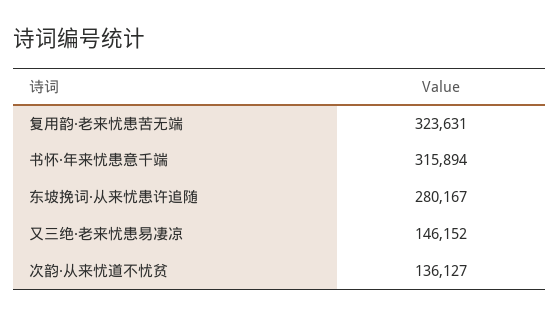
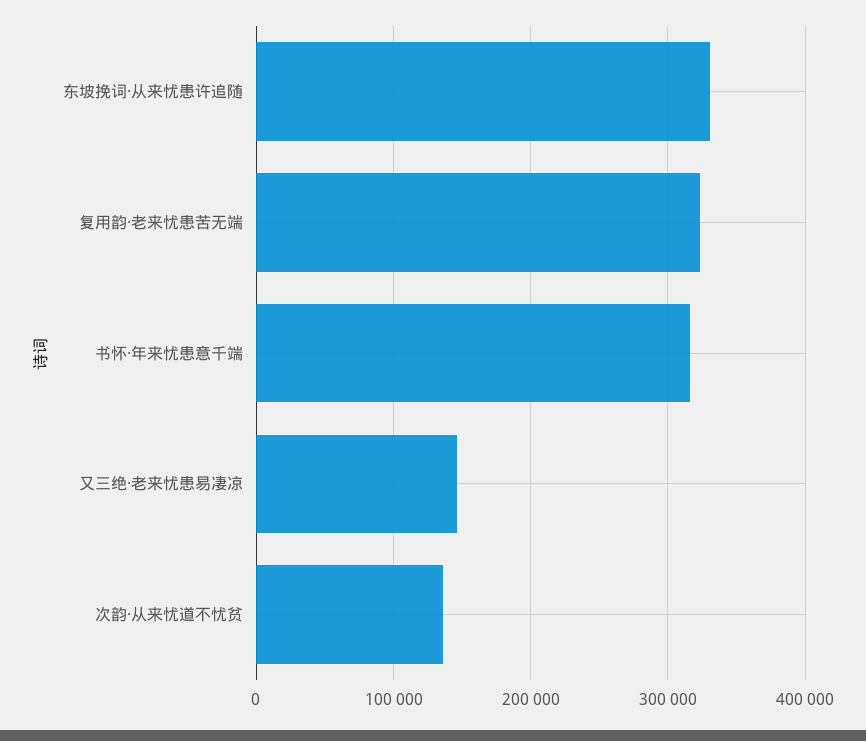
东坡挽词·从来忧患许追随: 280167 -> 330000

